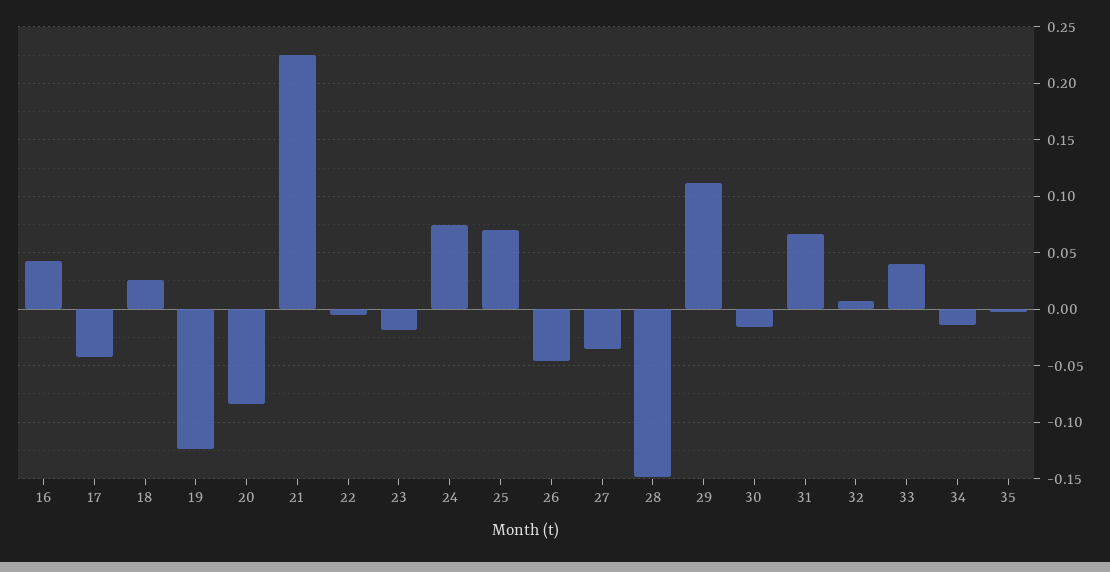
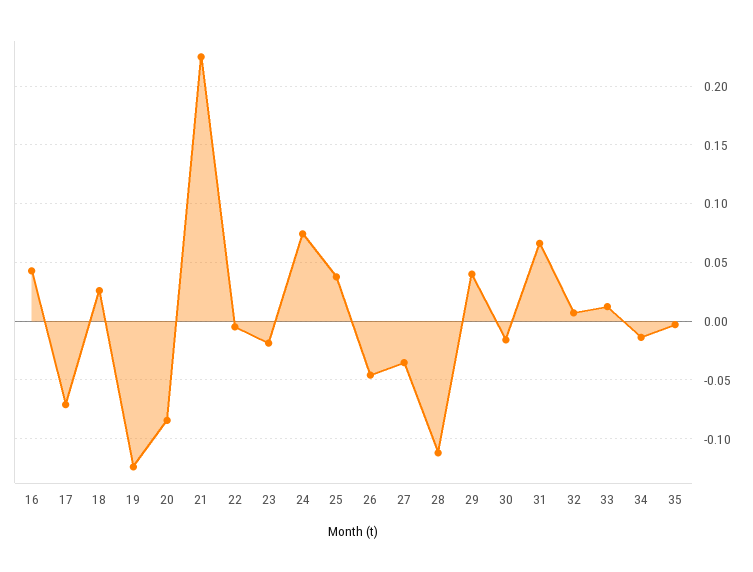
17: -0.04 -> -0.07
25: 0.07 -> 0.04
28: -0.15 -> -0.11
29: 0.11 -> 0.04
33: 0.04 -> 0.01

